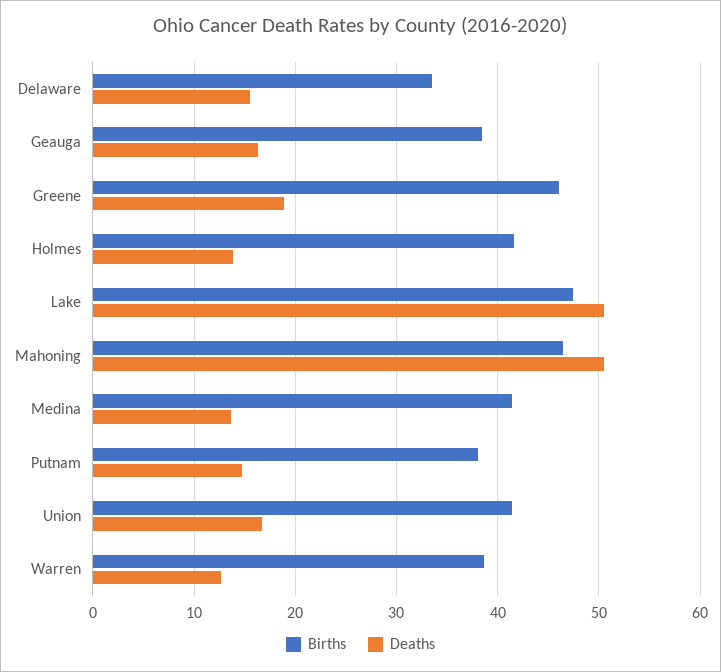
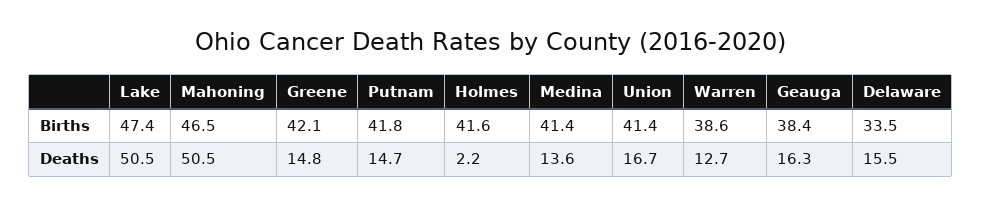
Births, Greene: 46 -> 42.1
Deaths, Greene: 19 -> 14.8
Deaths, Holmes: 14 -> 2.2
Births, Putnam: 38 -> 41.8

